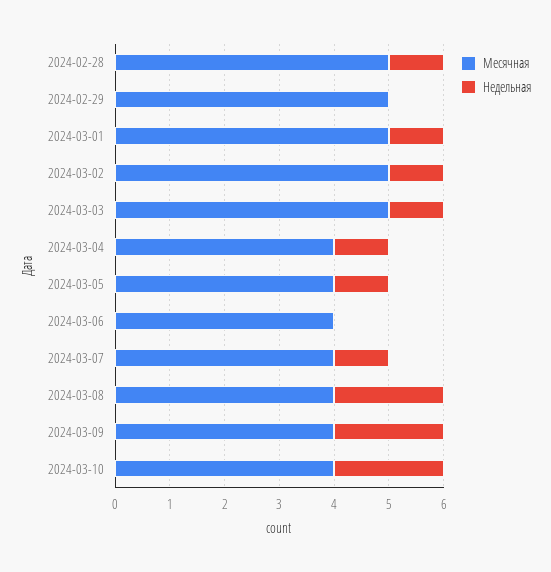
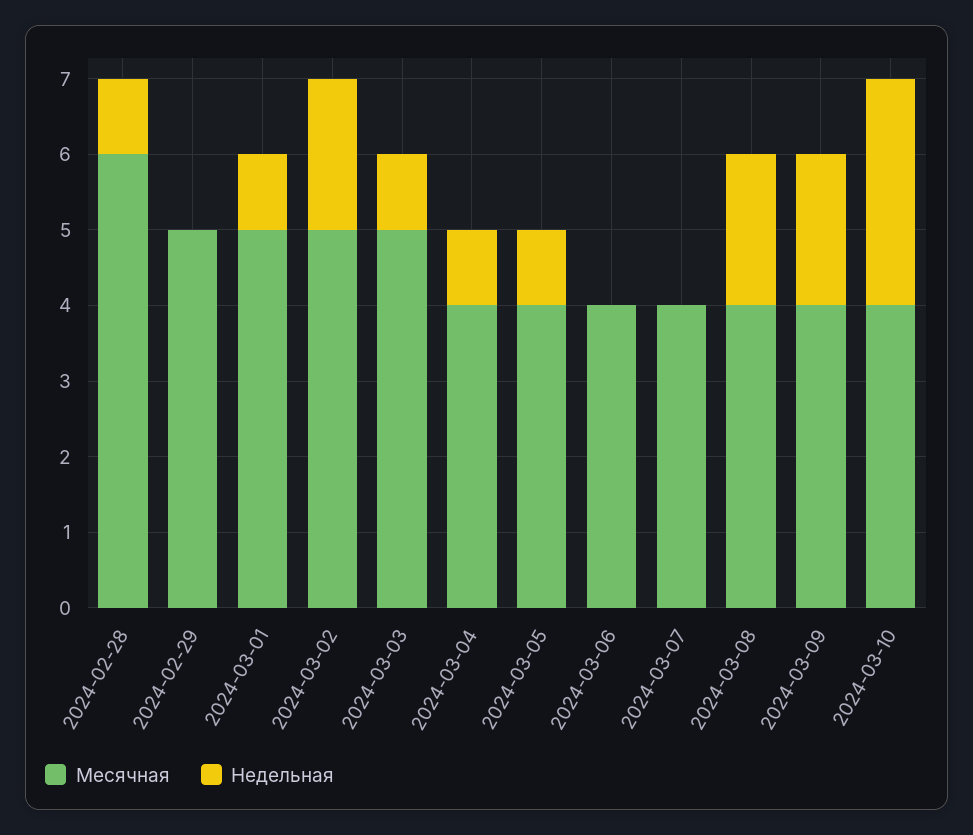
Месячная, 2024-02-28: 5 -> 6
Недельная, 2024-03-02: 1 -> 2
Недельная, 2024-03-07: 1 -> 0
Недельная, 2024-03-10: 2 -> 3

